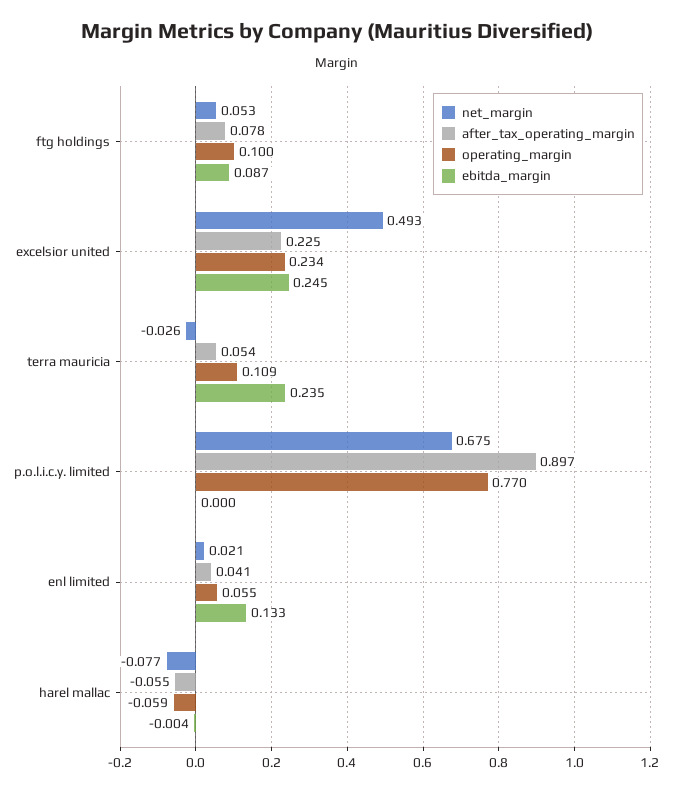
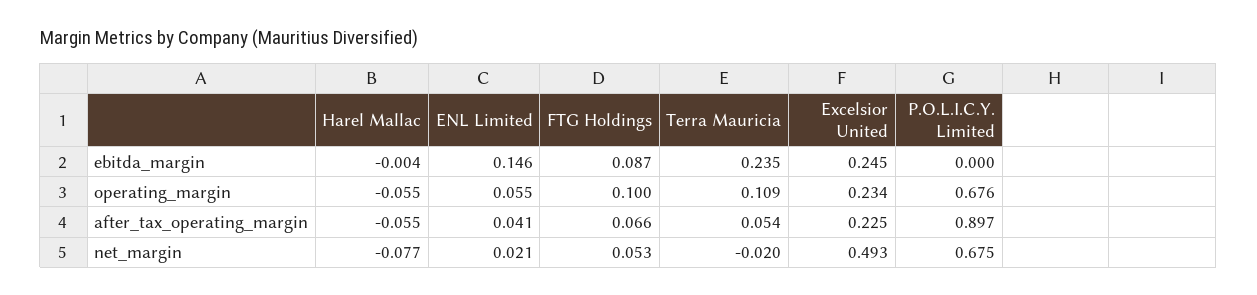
after_tax_operating_margin, ftg holdings: 0.078 -> 0.066
net_margin, terra mauricia: -0.026 -> -0.02
operating_margin, p.o.l.i.c.y. limited: 0.77 -> 0.676
ebitda_margin, enl limited: 0.133 -> 0.146
operating_margin, harel mallac: -0.059 -> -0.055

